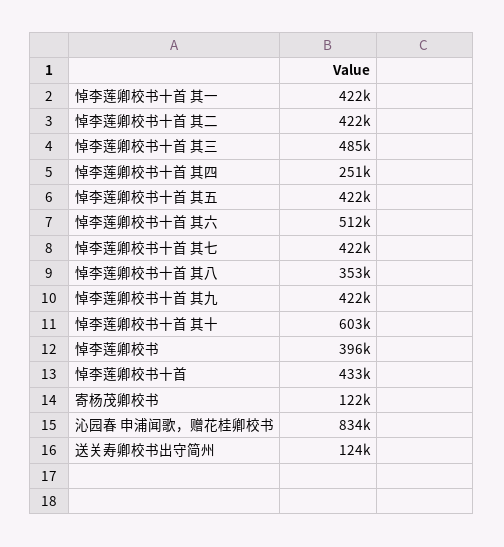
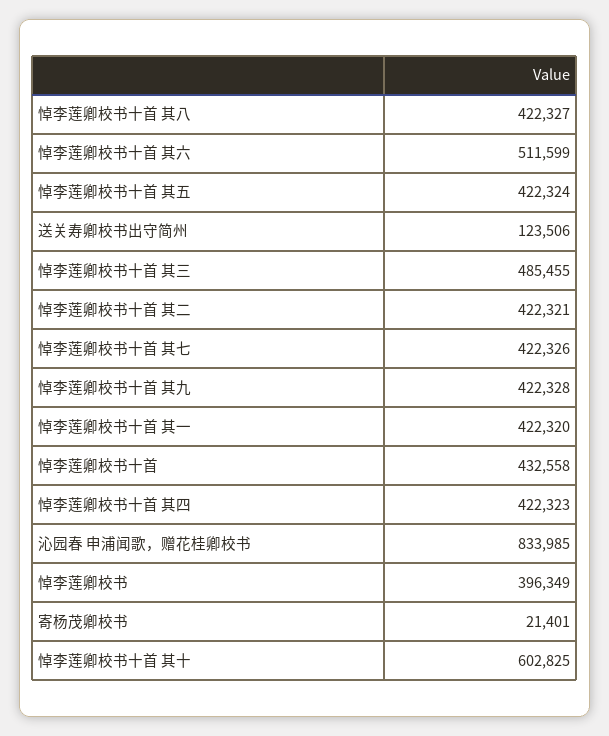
悼李莲卿校书十首 其四: 251000 -> 422323
悼李莲卿校书十首 其八: 353000 -> 422327
寄杨茂卿校书: 122000 -> 21401

